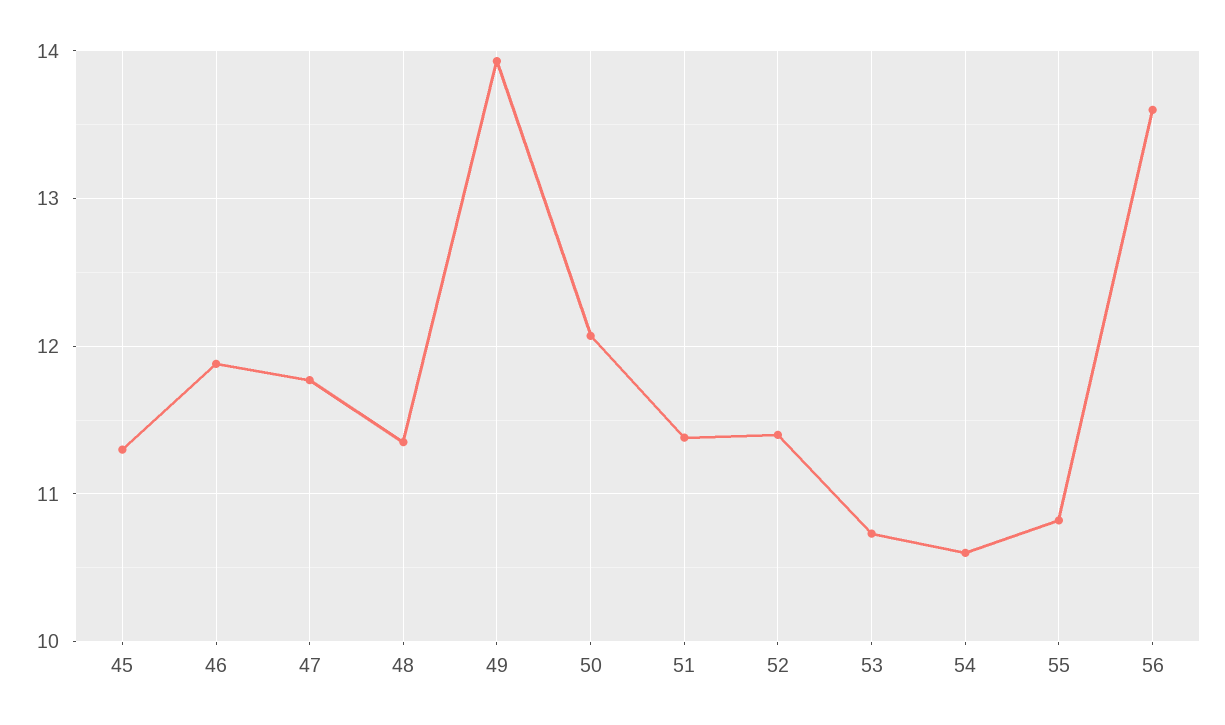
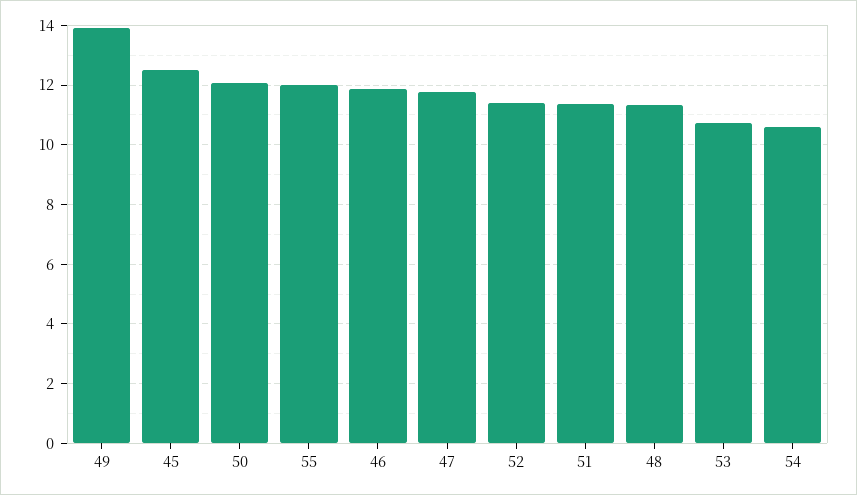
45: 11.3 -> 12.5
55: 10.8 -> 12
56: 13.6 -> none

